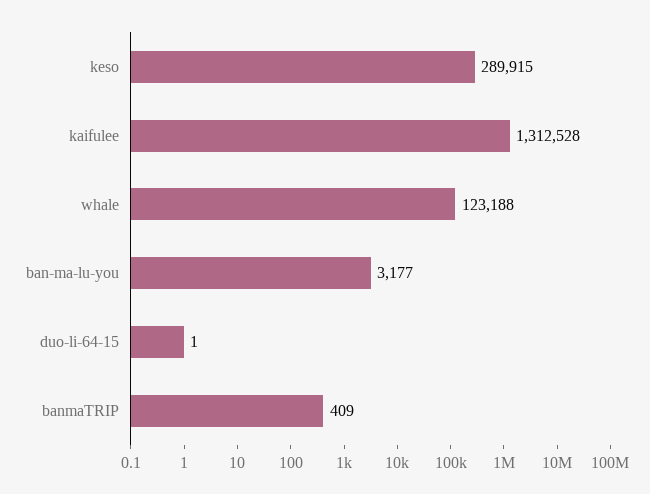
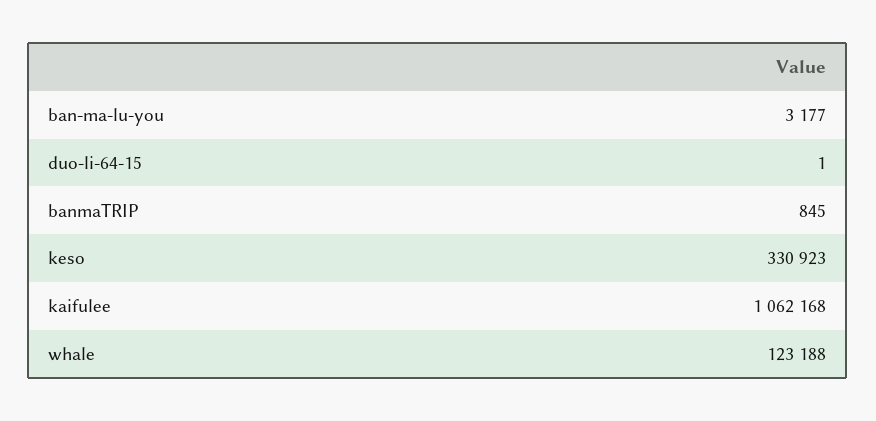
keso: 289915 -> 330923
kaifulee: 1312528 -> 1062168
banmaTRIP: 409 -> 845

